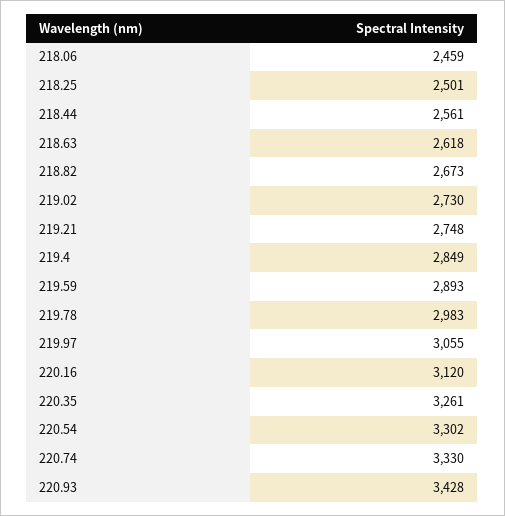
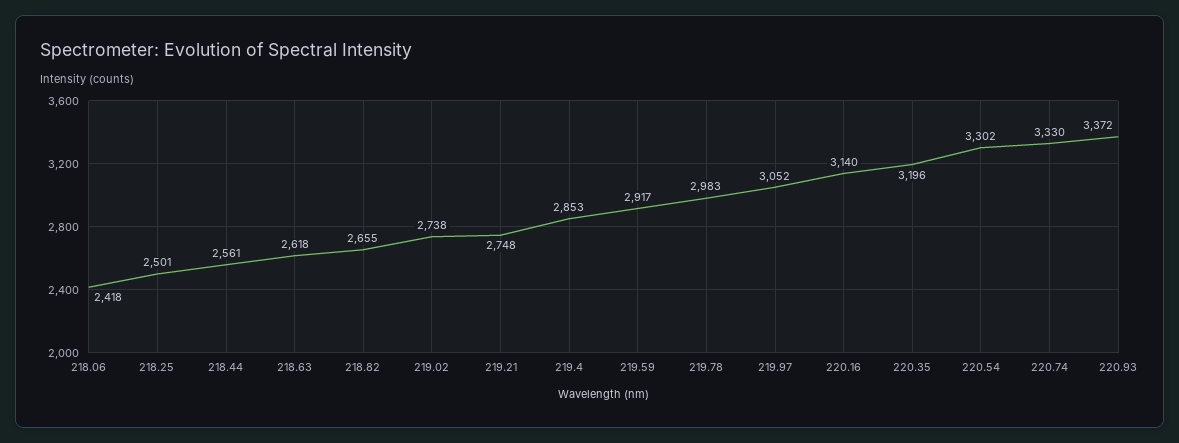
218.06: 2459 -> 2418
218.82: 2673 -> 2655
219.02: 2730 -> 2738
219.4: 2849 -> 2853
219.59: 2893 -> 2917
219.97: 3055 -> 3052
220.16: 3120 -> 3140
220.35: 3261 -> 3196
220.93: 3428 -> 3372

